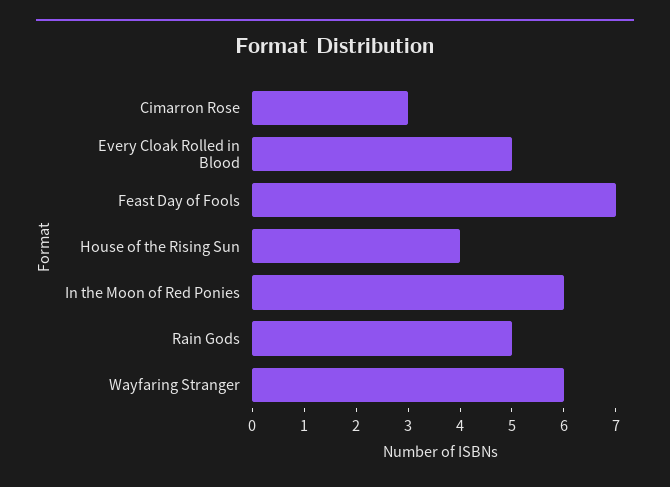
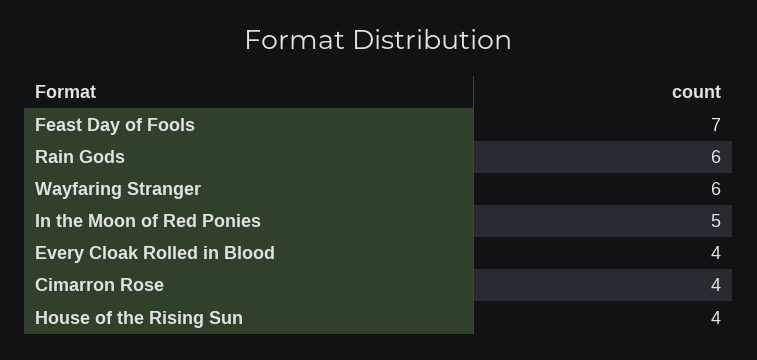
Cimarron Rose: 3 -> 4
Every Cloak Rolled in Blood: 5 -> 4
In the Moon of Red Ponies: 6 -> 5
Rain Gods: 5 -> 6

